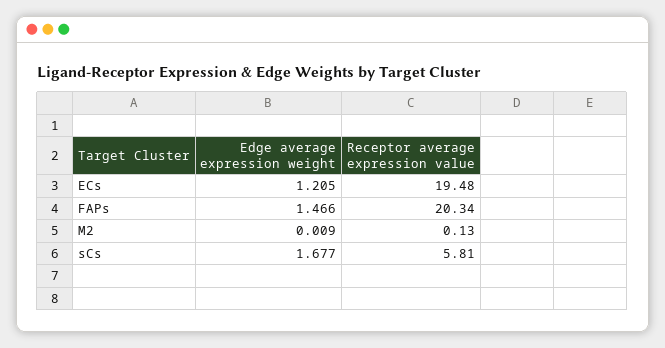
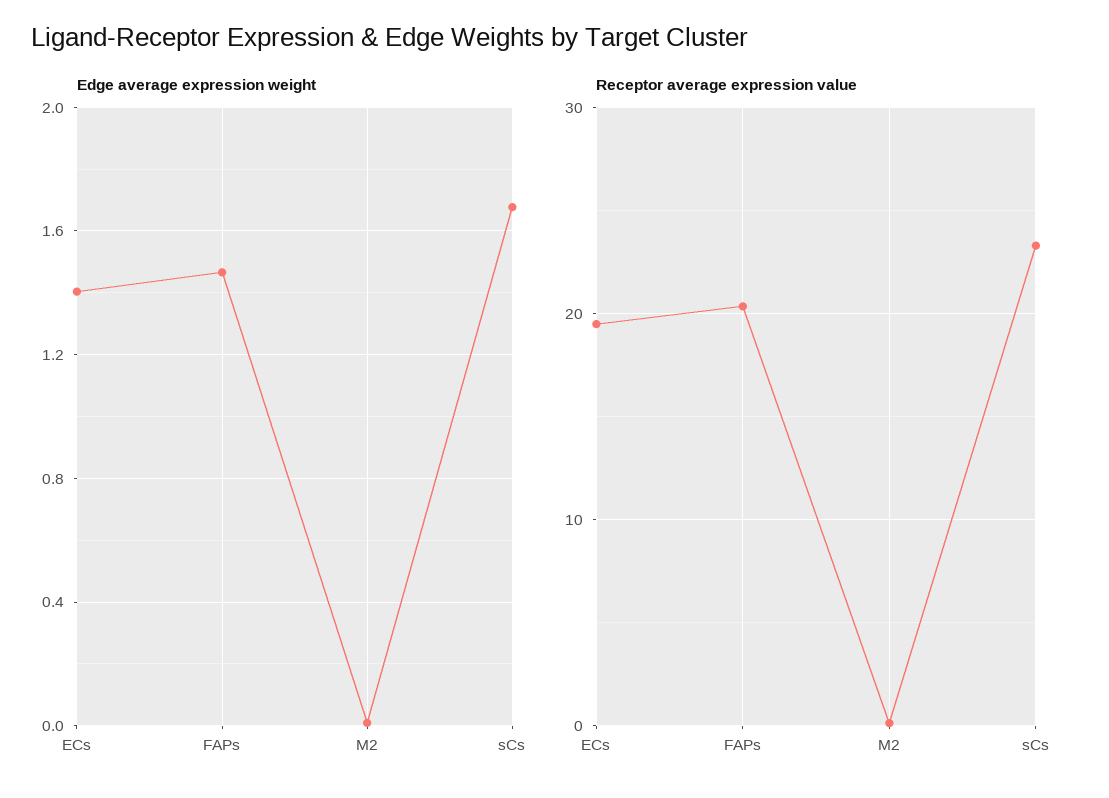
Edge average expression weight, ECs: 1.205 -> 1.4
Receptor average expression value, sCs: 5.81 -> 23

